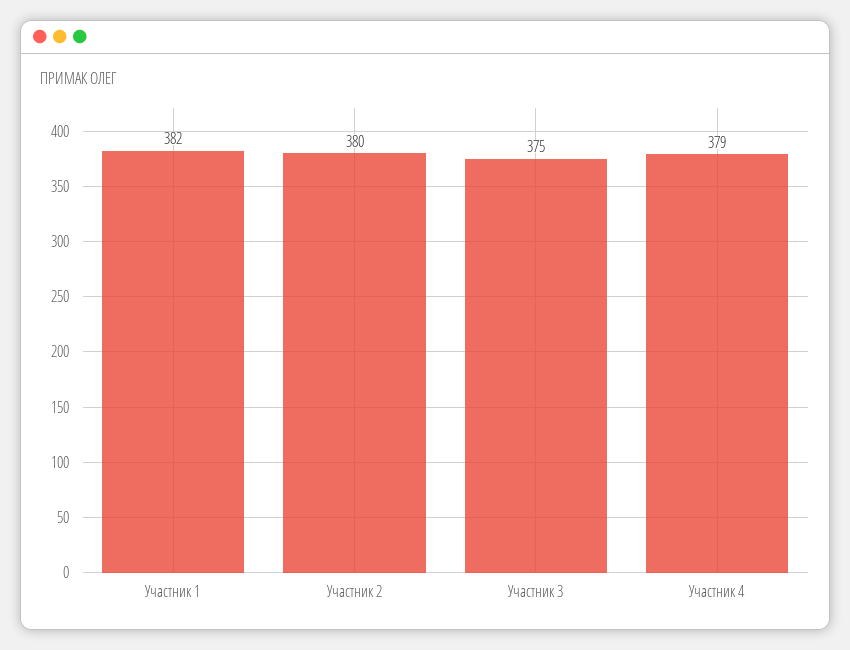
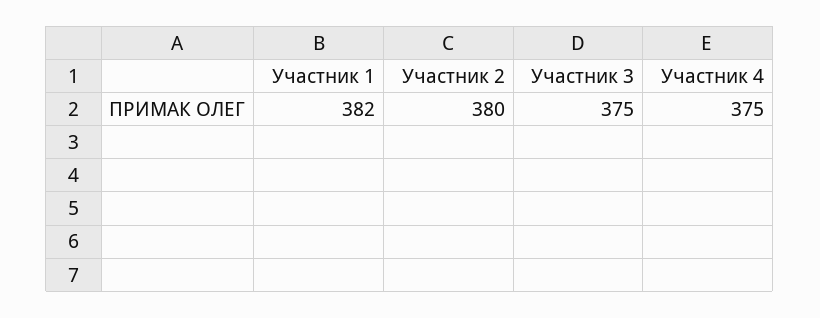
Участник 4: 379 -> 375

